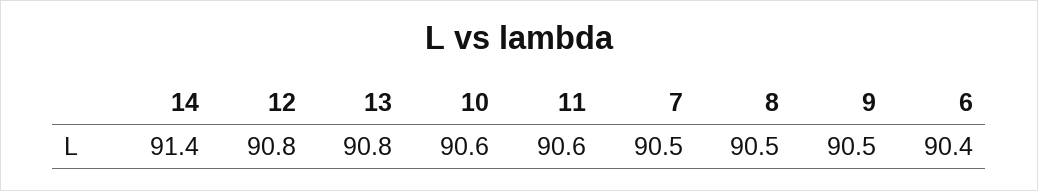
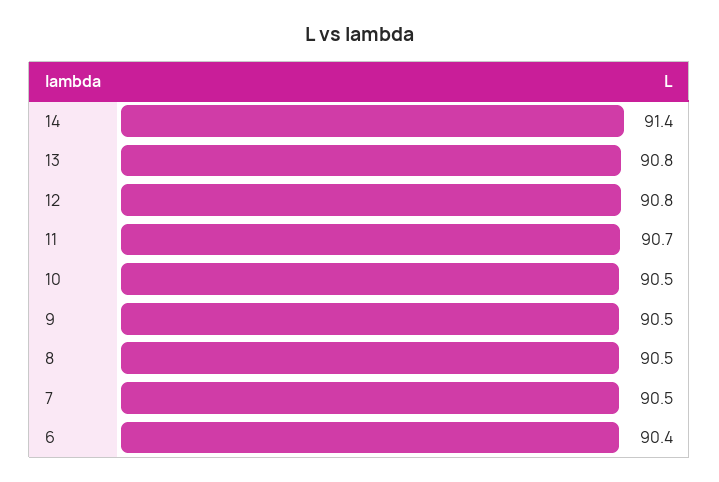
10: 90.6 -> 90.5
11: 90.6 -> 90.7

